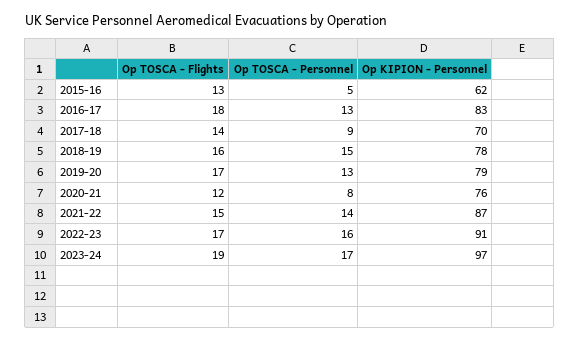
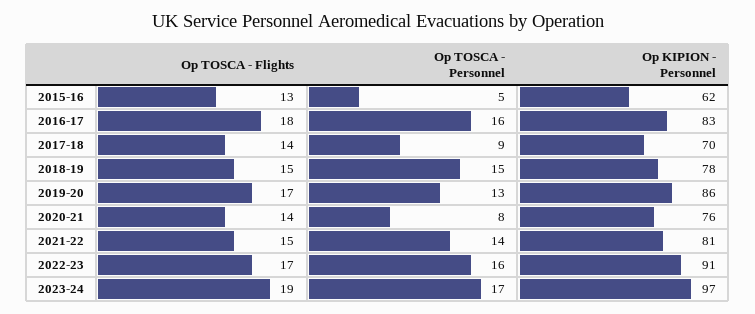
Op TOSCA - Personnel, 2016-17: 13 -> 16
Op TOSCA - Flights, 2018-19: 16 -> 15
Op KIPION - Personnel, 2019-20: 79 -> 86
Op TOSCA - Flights, 2020-21: 12 -> 14
Op KIPION - Personnel, 2021-22: 87 -> 81

